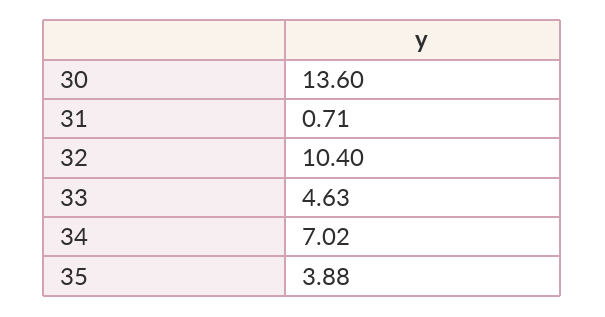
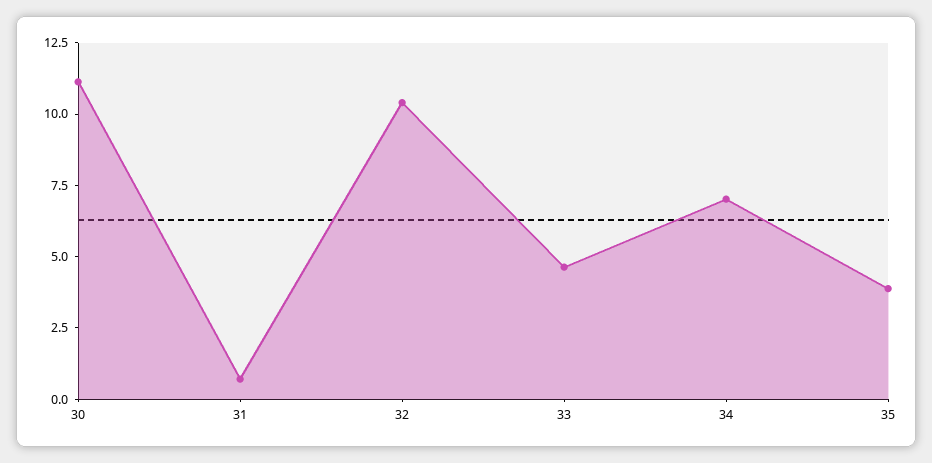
30: 13.6 -> 11

